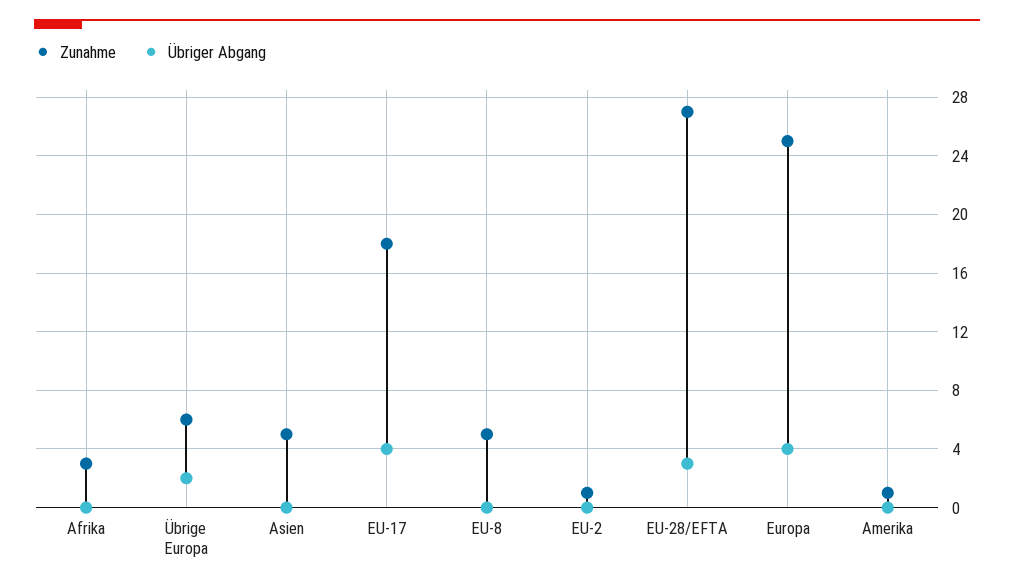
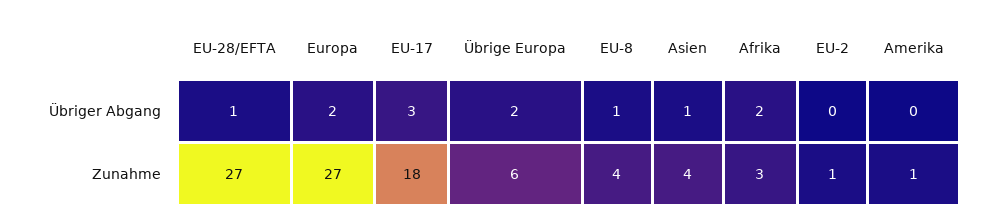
Übriger Abgang, Afrika: 0 -> 2
Zunahme, Asien: 5 -> 4
Übriger Abgang, Asien: 0 -> 1
Übriger Abgang, EU-17: 4 -> 3
Zunahme, EU-8: 5 -> 4
Übriger Abgang, EU-8: 0 -> 1
Übriger Abgang, EU-28/EFTA: 3 -> 1
Zunahme, Europa: 25 -> 27
Übriger Abgang, Europa: 4 -> 2

